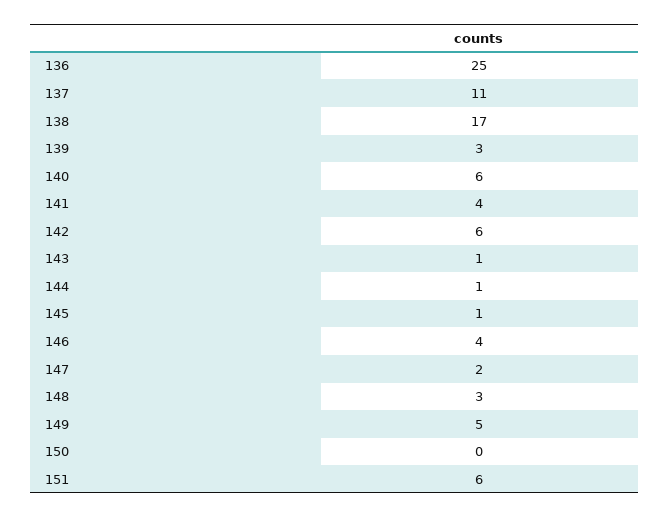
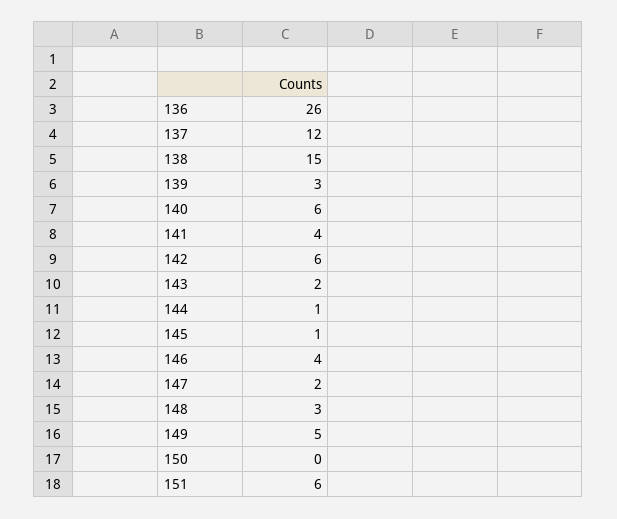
136: 25 -> 26
137: 11 -> 12
138: 17 -> 15
143: 1 -> 2

